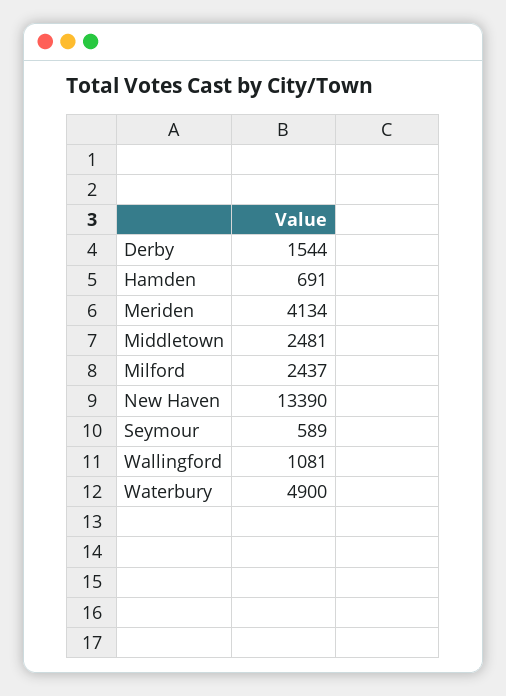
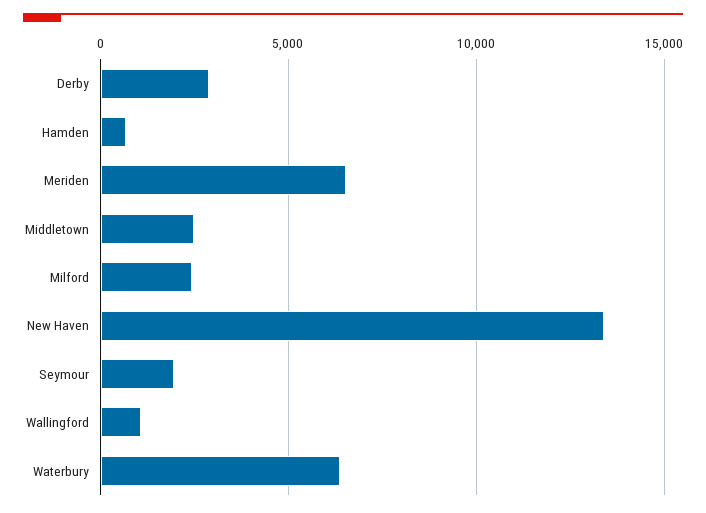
Derby: 1544 -> 3000
Meriden: 4134 -> 6500
Seymour: 589 -> 2000
Waterbury: 4900 -> 6500

